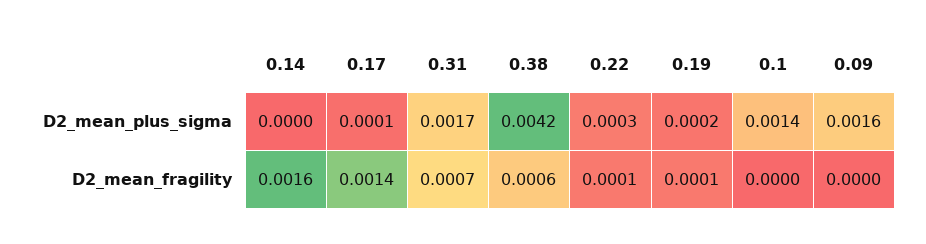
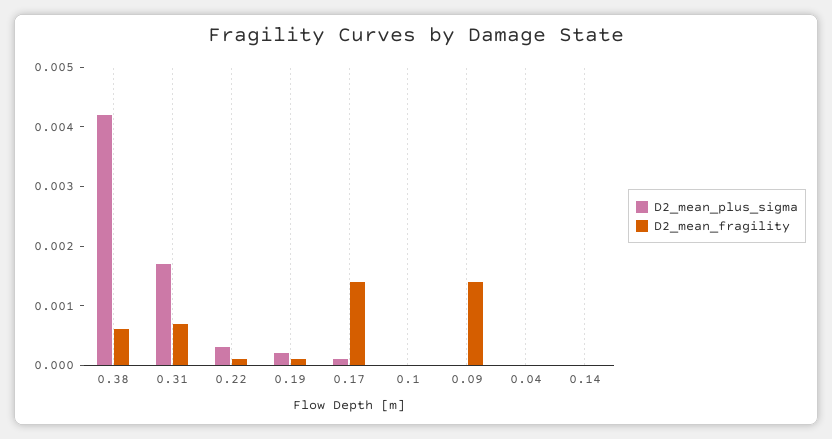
D2_mean_plus_sigma, 0.1: 0.0014 -> 0
D2_mean_plus_sigma, 0.09: 0.0016 -> 0
D2_mean_fragility, 0.14: 0.0016 -> 0
D2_mean_fragility, 0.09: 0 -> 0.0015
D2_mean_plus_sigma, 0.04: none -> 0
D2_mean_fragility, 0.04: none -> 0

